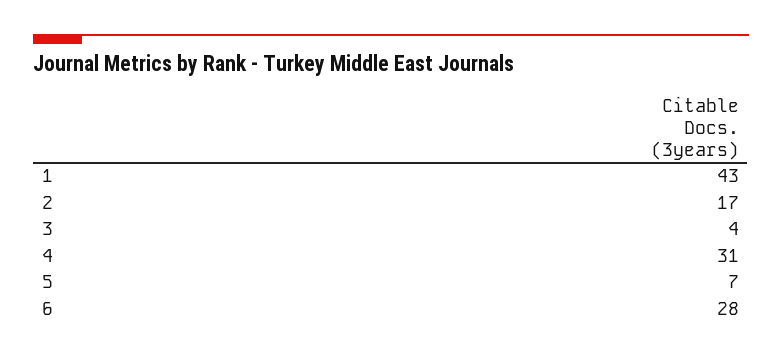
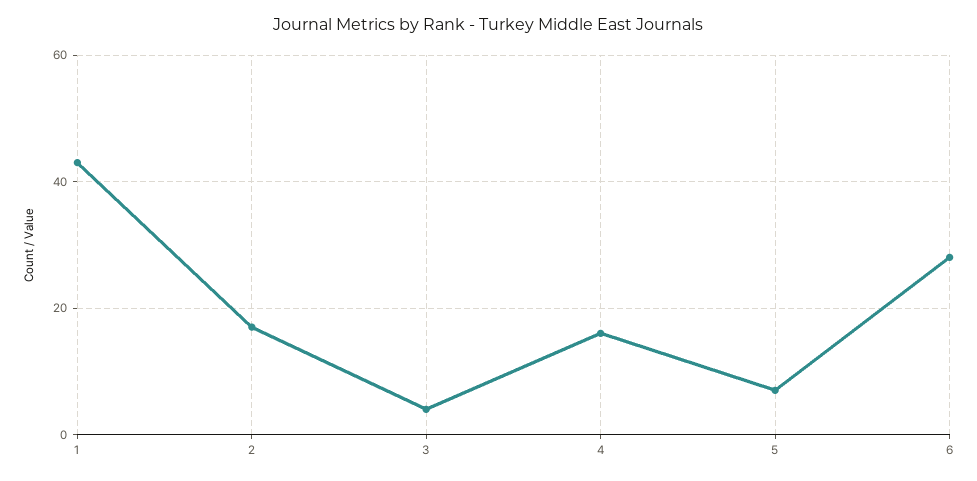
4: 31 -> 15

